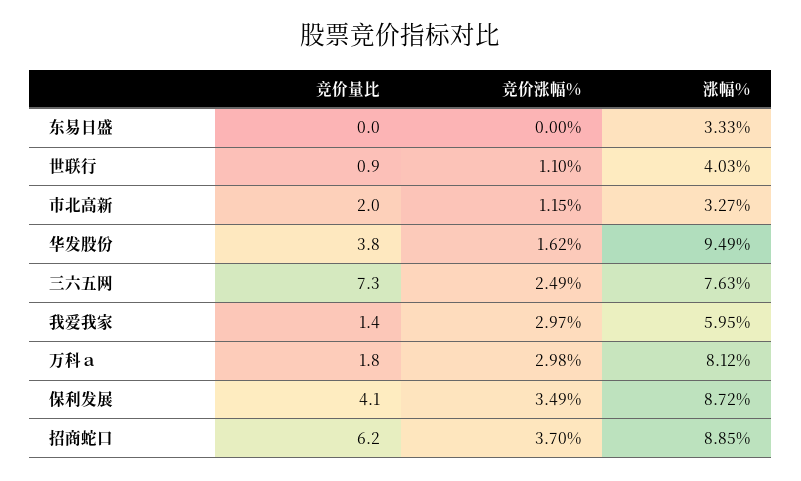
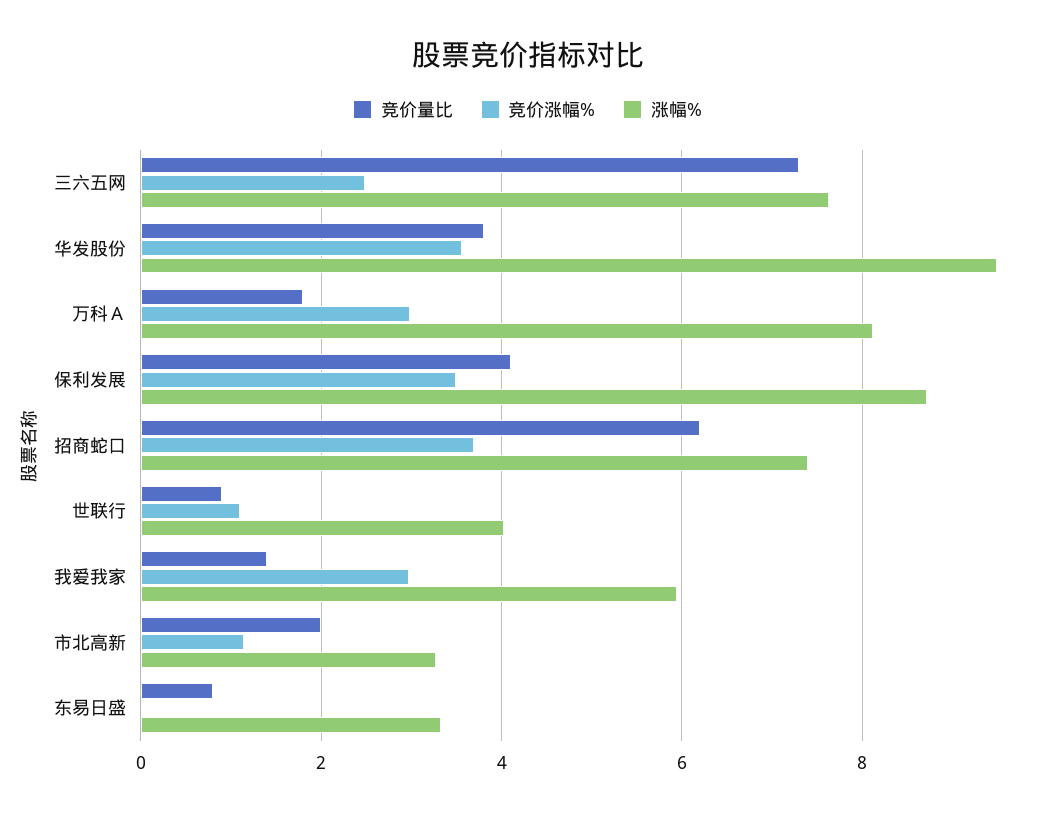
竞价量比, 东易日盛: 0 -> 0.8
竞价涨幅%, 华发股份: 1.62 -> 3.6
涨幅%, 招商蛇口: 8.85 -> 7.4

